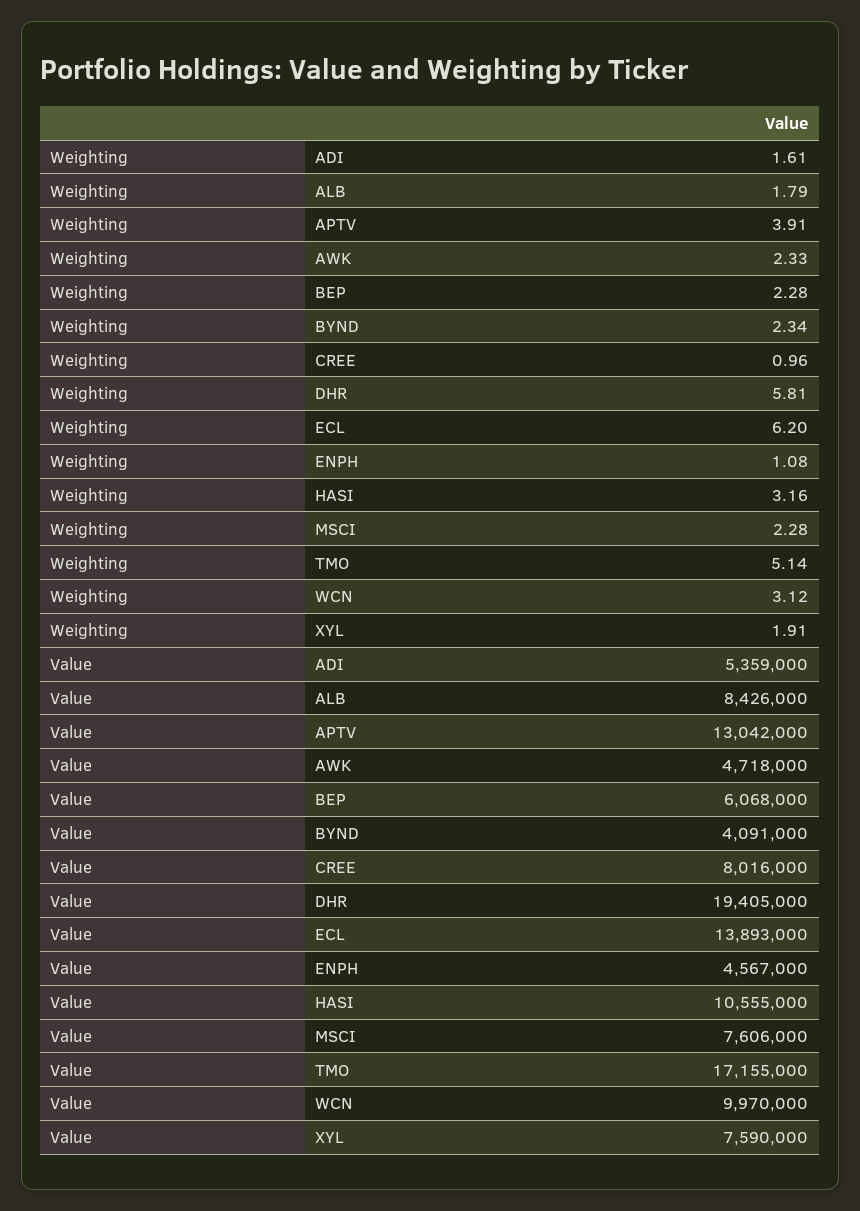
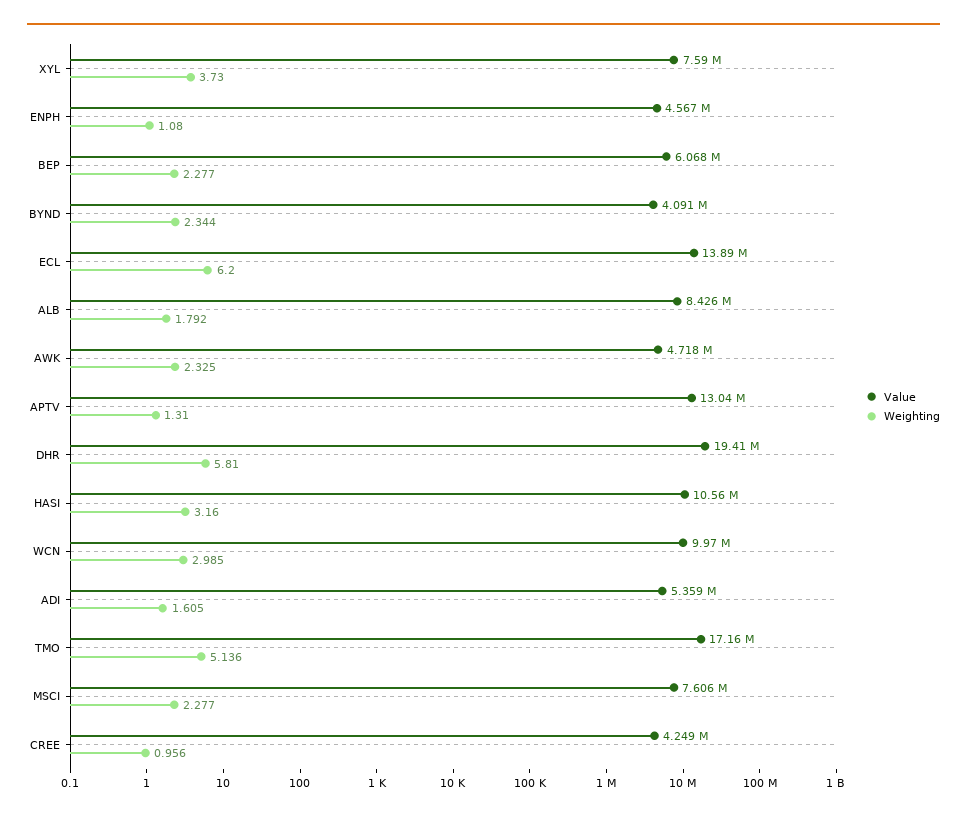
Weighting, APTV: 3.91 -> 1.31
Weighting, WCN: 3.12 -> 2.985
Weighting, XYL: 1.91 -> 3.73
Value, CREE: 8016000 -> 4249000

